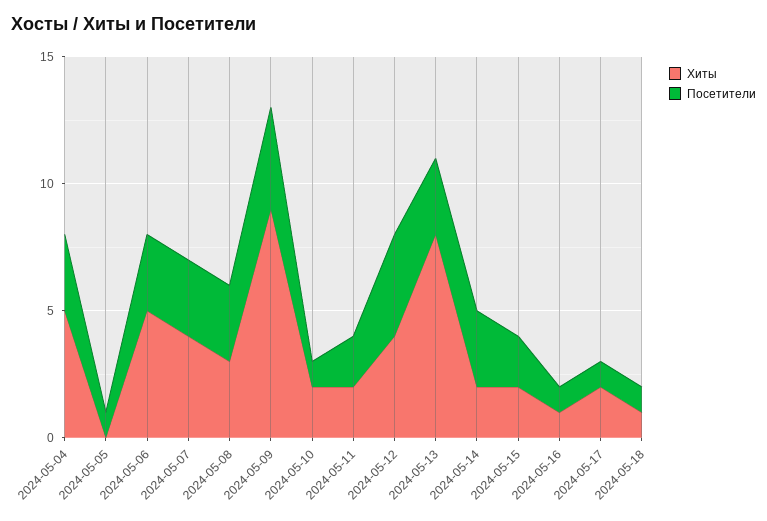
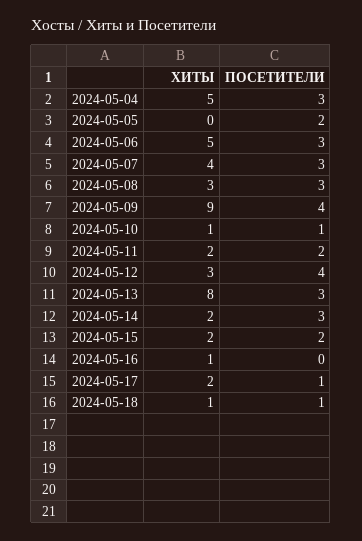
Посетители, 2024-05-05: 1 -> 2
Хиты, 2024-05-10: 2 -> 1
Хиты, 2024-05-12: 4 -> 3
Посетители, 2024-05-16: 1 -> 0

